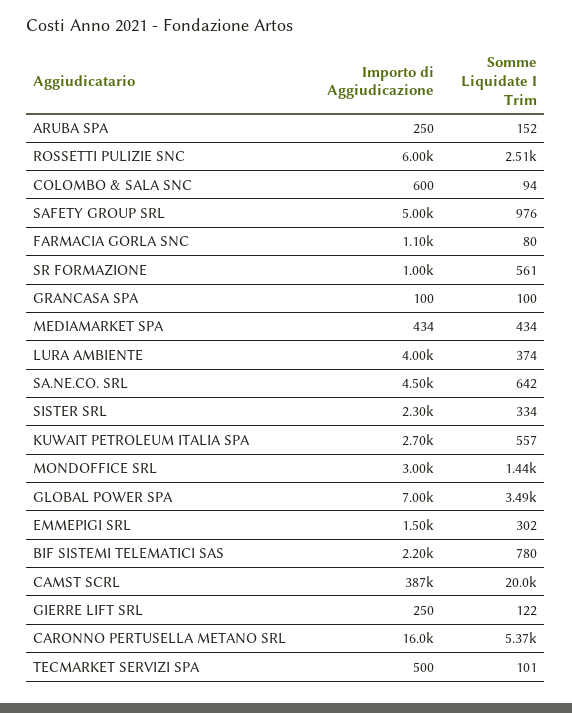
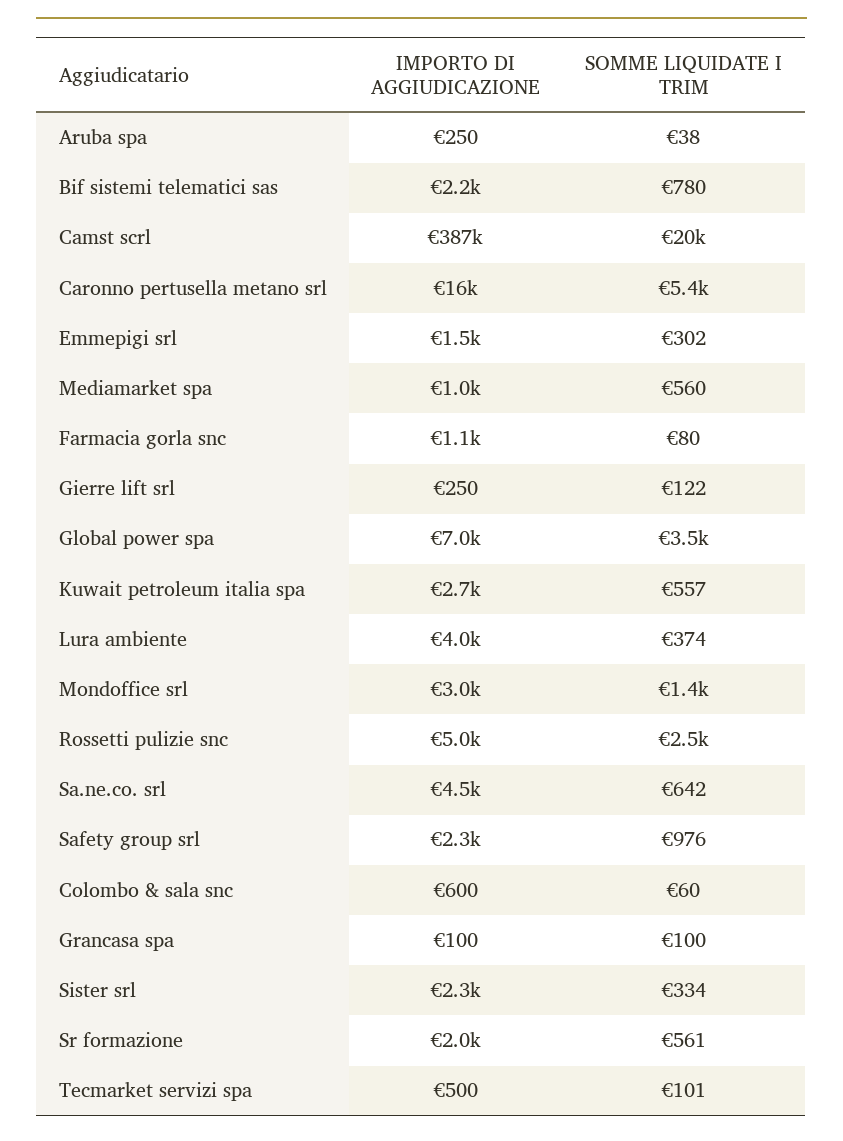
Somme Liquidate I Trim, ARUBA SPA: 152 -> 38
Importo di Aggiudicazione, ROSSETTI PULIZIE SNC: 6000 -> 5000
Somme Liquidate I Trim, COLOMBO & SALA SNC: 94 -> 60
Importo di Aggiudicazione, SAFETY GROUP SRL: 5000 -> 2300
Importo di Aggiudicazione, SR FORMAZIONE: 1000 -> 2000
Importo di Aggiudicazione, MEDIAMARKET SPA: 434 -> 1000
Somme Liquidate I Trim, MEDIAMARKET SPA: 434 -> 560

